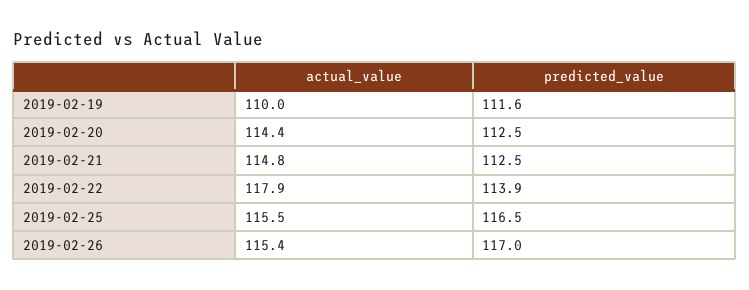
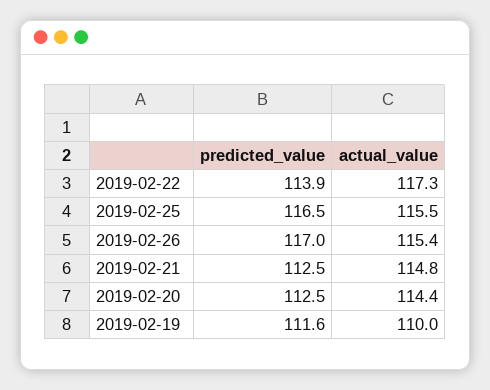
actual_value, 2019-02-22: 117.9 -> 117.3

